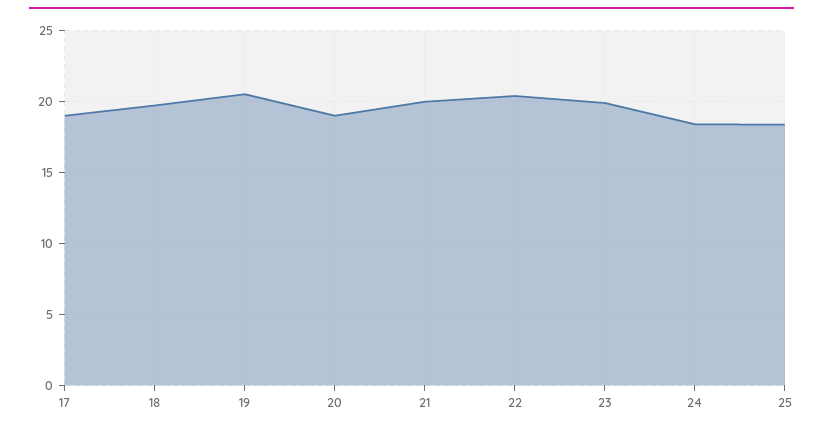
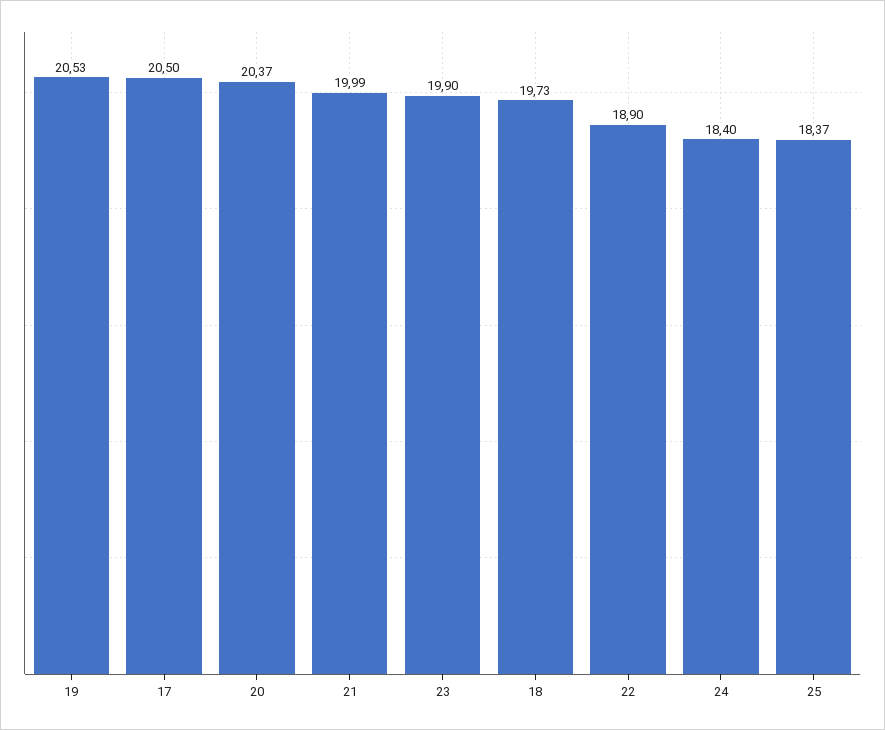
17: 19 -> 20.5
20: 19 -> 20.37
22: 20.5 -> 18.9

